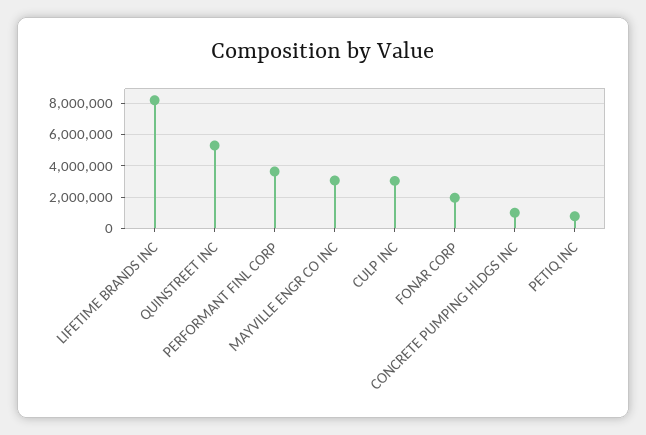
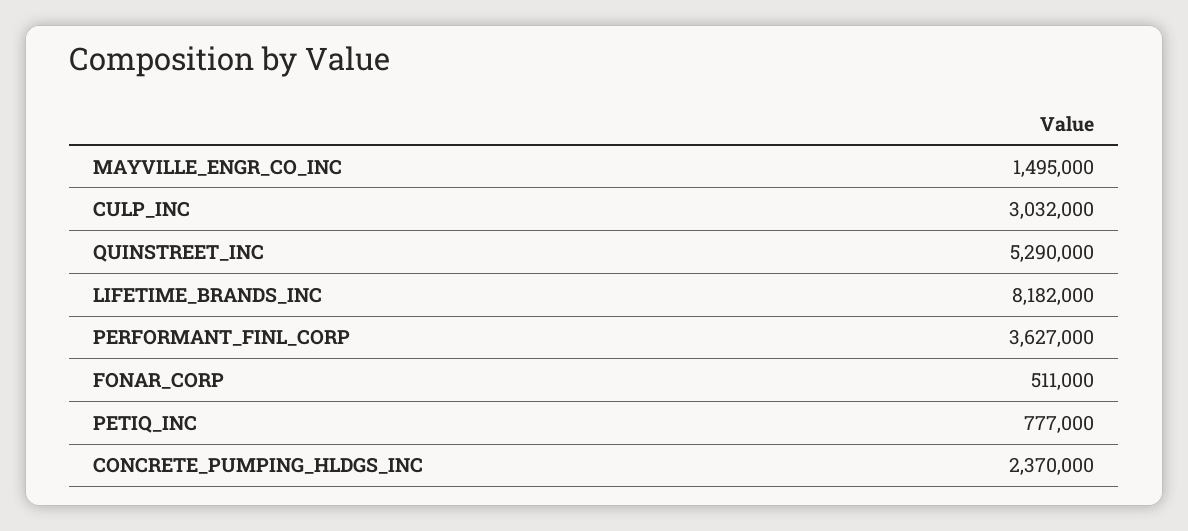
MAYVILLE ENGR CO INC: 3000000 -> 1495000
FONAR CORP: 2000000 -> 511000
CONCRETE PUMPING HLDGS INC: 1000000 -> 2370000

